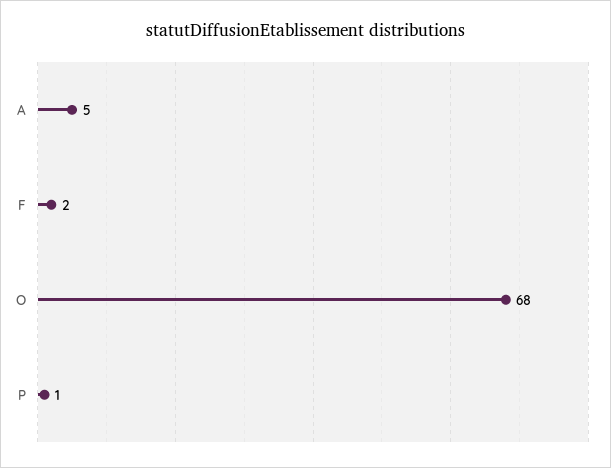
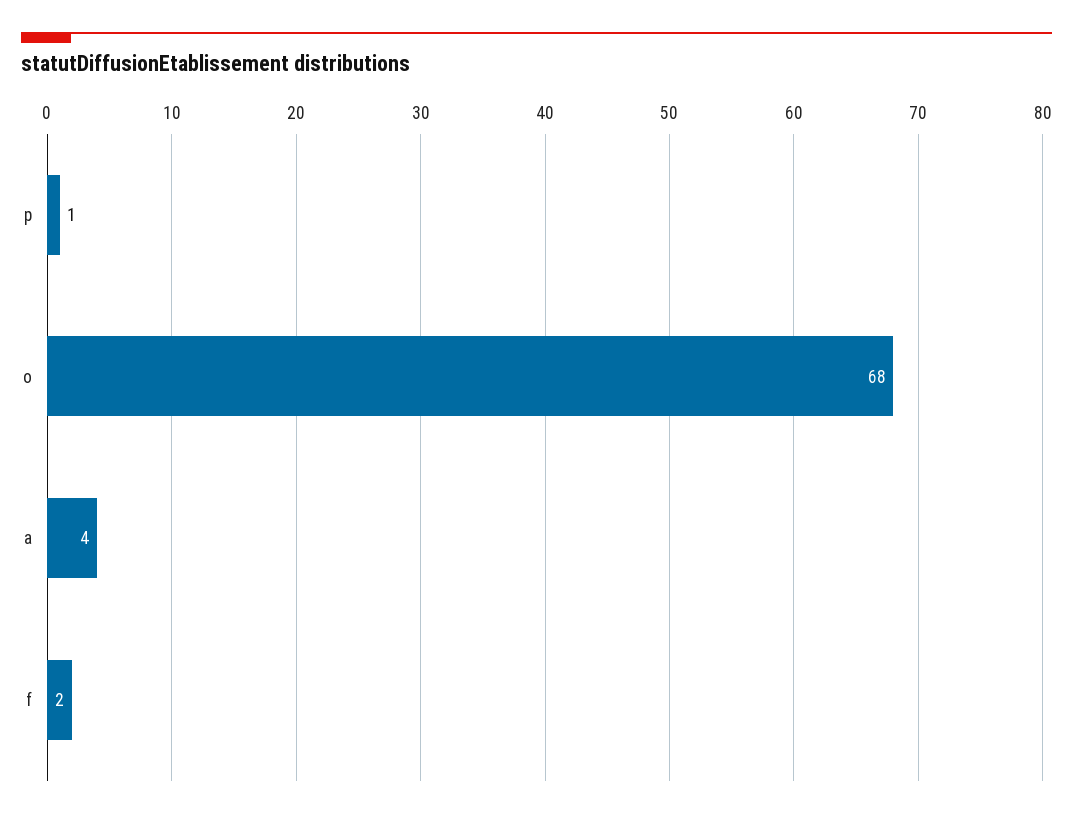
A: 5 -> 4

